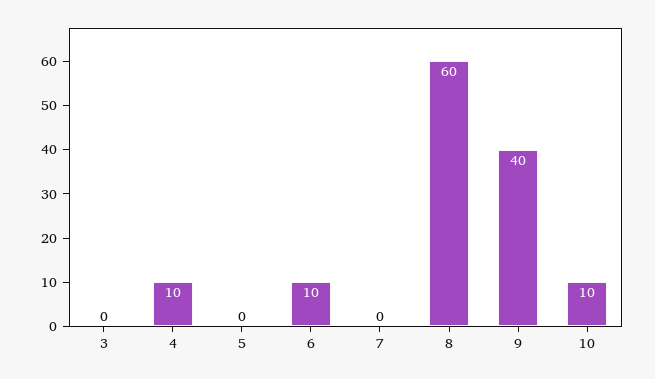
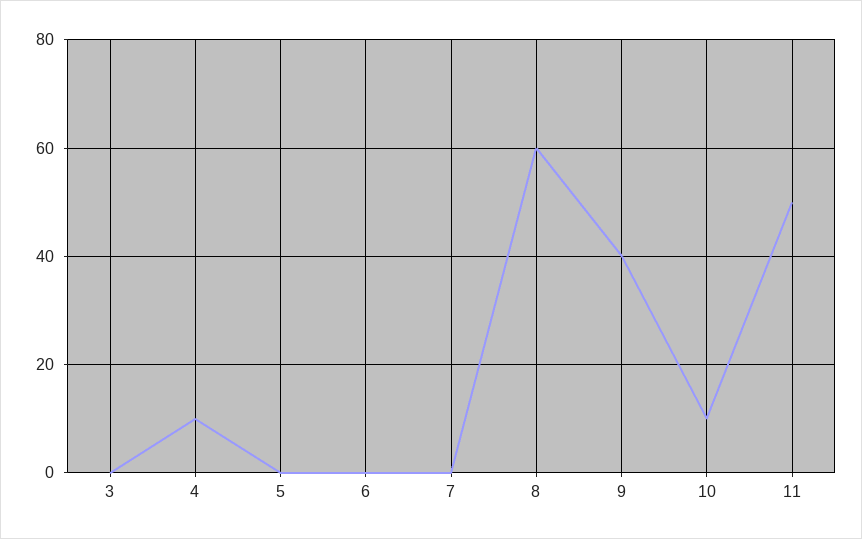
6: 10 -> 0
11: none -> 50

